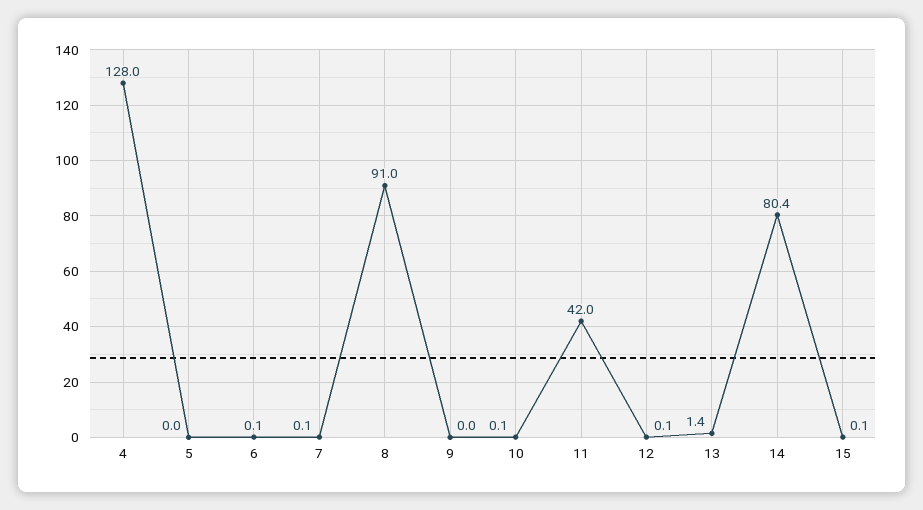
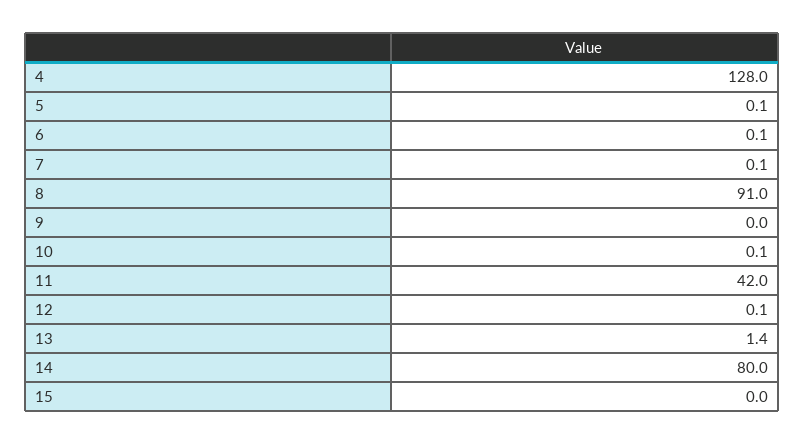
5: 0 -> 0.1
14: 80.4 -> 80
15: 0.1 -> 0

